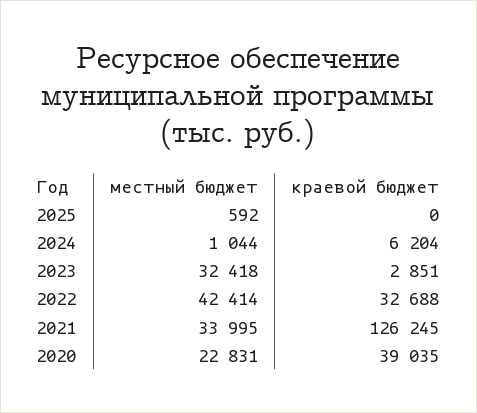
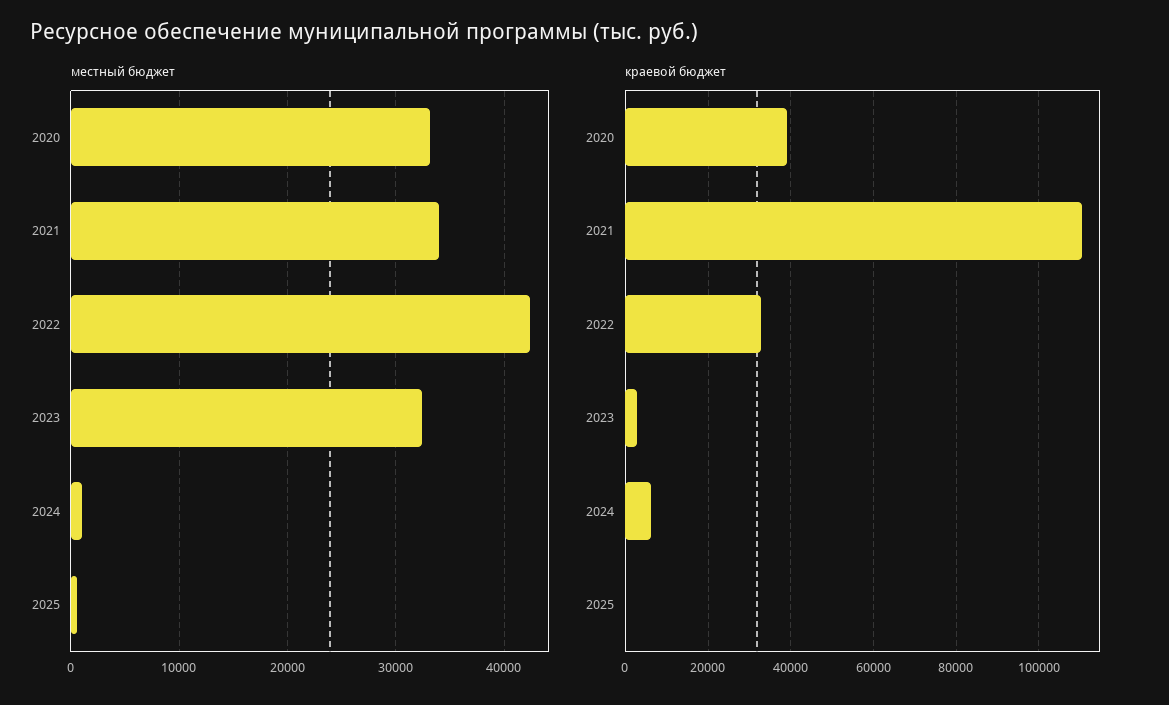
краевой бюджет, 2021: 126245 -> 110000
местный бюджет, 2020: 22831 -> 33000

